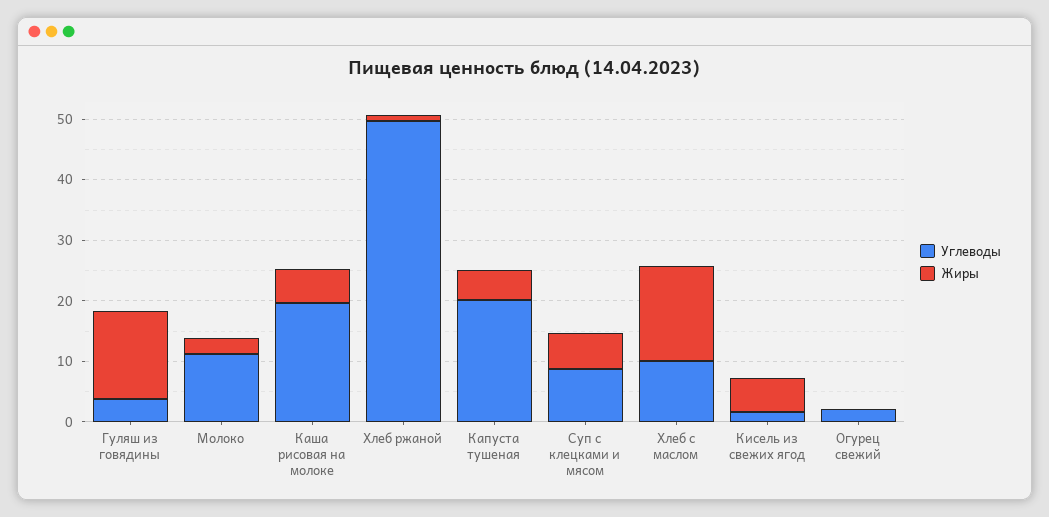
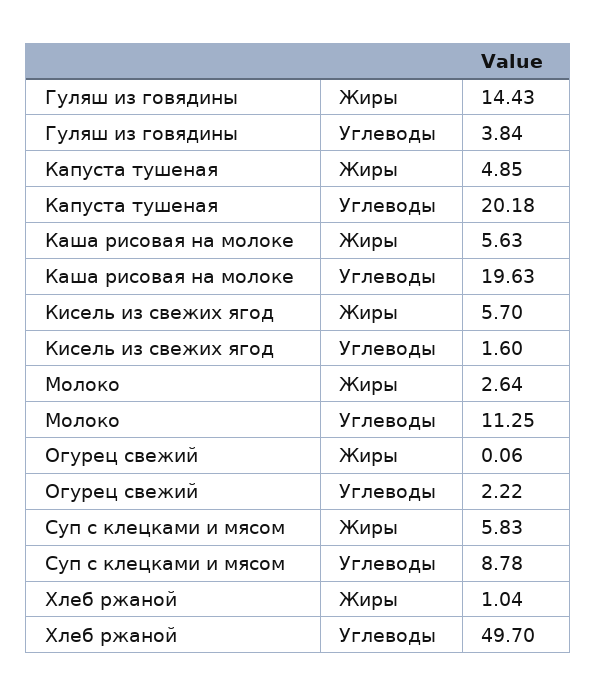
Углеводы, Хлеб с маслом: 10 -> none
Жиры, Хлеб с маслом: 16 -> none

